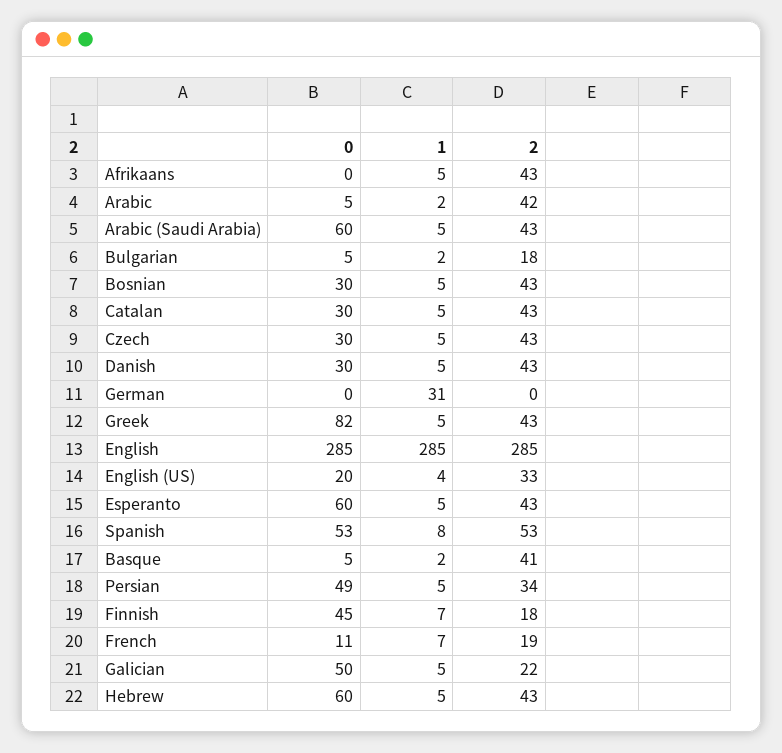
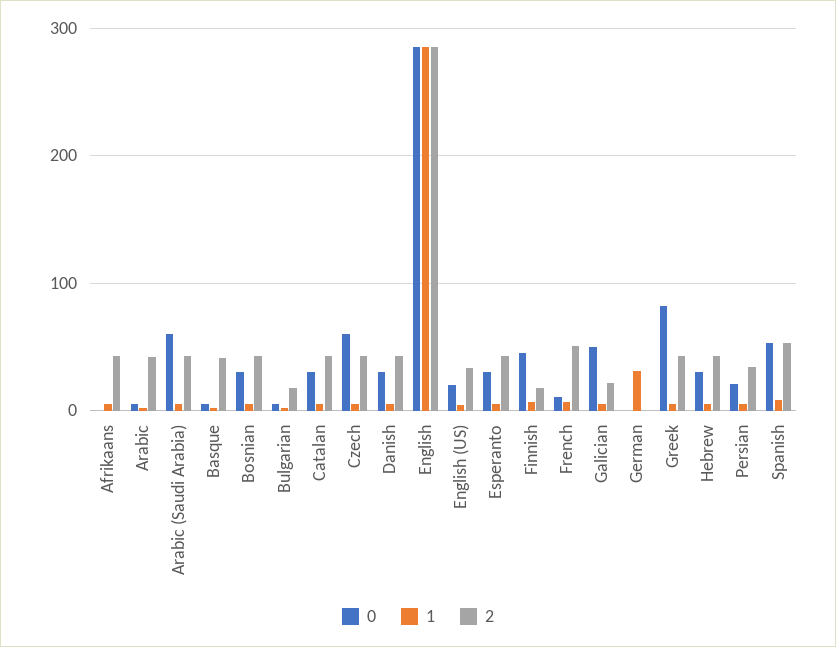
0, Czech: 30 -> 60
0, Esperanto: 60 -> 30
0, Persian: 49 -> 20
2, French: 19 -> 50
0, Hebrew: 60 -> 30

